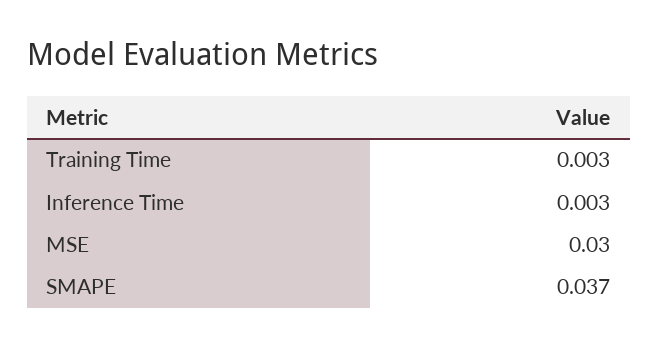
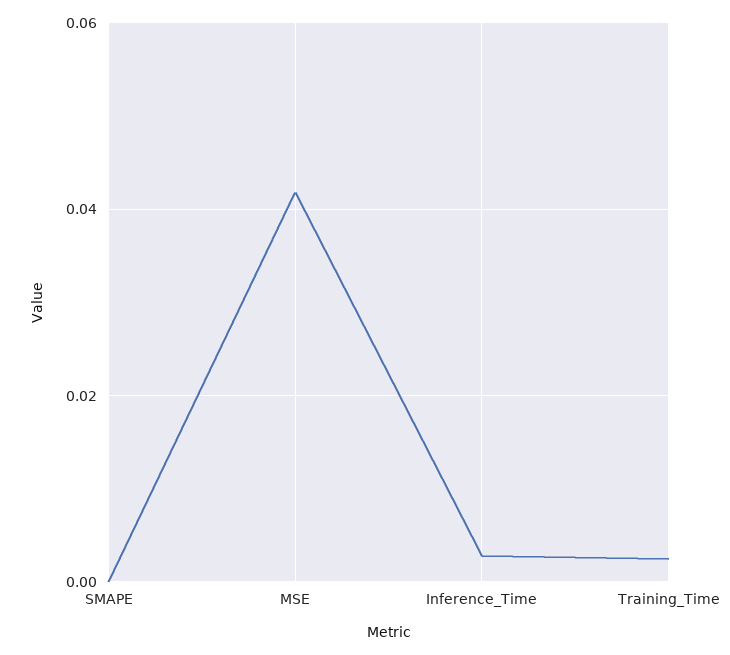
MSE: 0.03 -> 0.042
SMAPE: 0.037 -> 0

